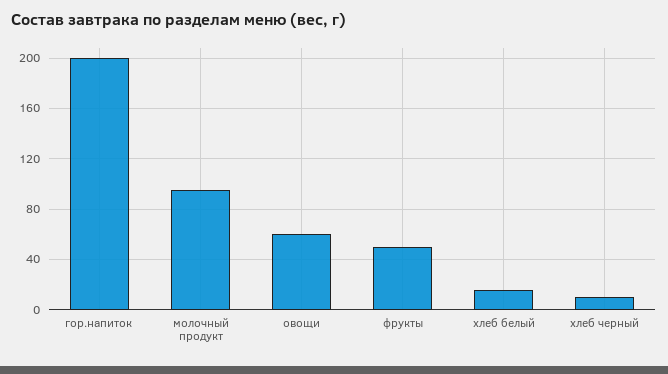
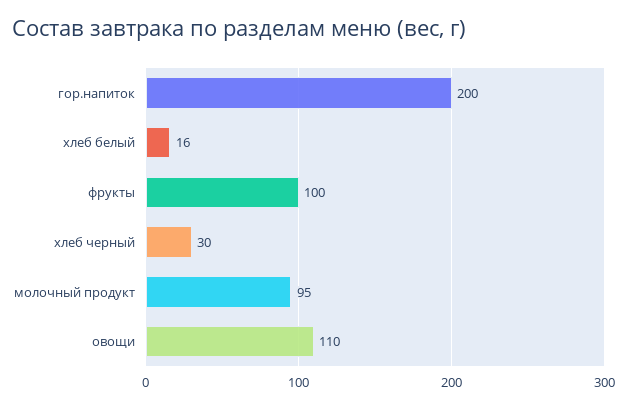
овощи: 60 -> 110
фрукты: 50 -> 100
хлеб черный: 10 -> 30

